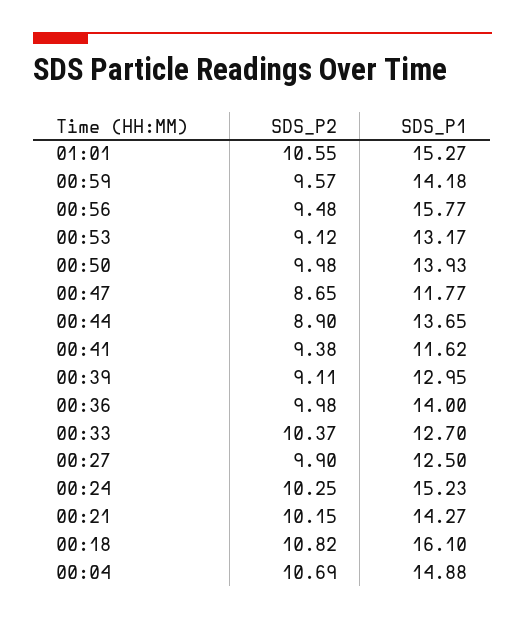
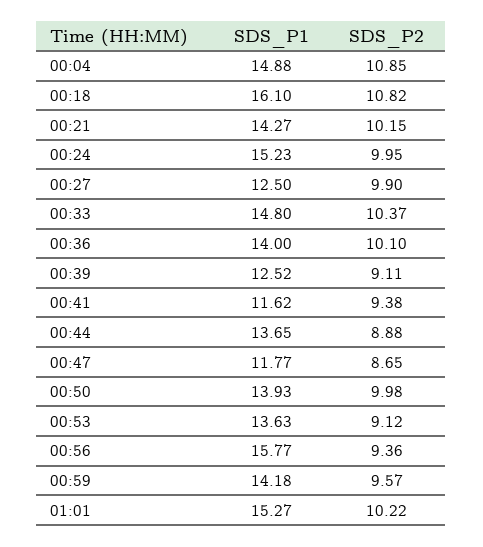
SDS_P2, 01:01: 10.55 -> 10.22
SDS_P2, 00:56: 9.48 -> 9.36
SDS_P1, 00:53: 13.17 -> 13.63
SDS_P2, 00:44: 8.9 -> 8.88
SDS_P1, 00:39: 12.95 -> 12.52
SDS_P2, 00:36: 9.98 -> 10.1
SDS_P1, 00:33: 12.7 -> 14.8
SDS_P2, 00:24: 10.25 -> 9.95
SDS_P2, 00:04: 10.69 -> 10.85

